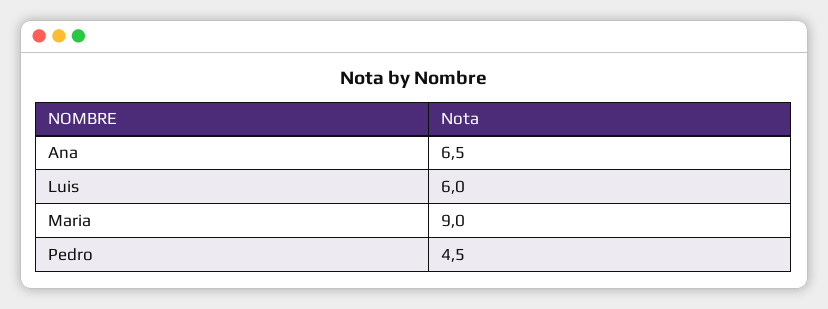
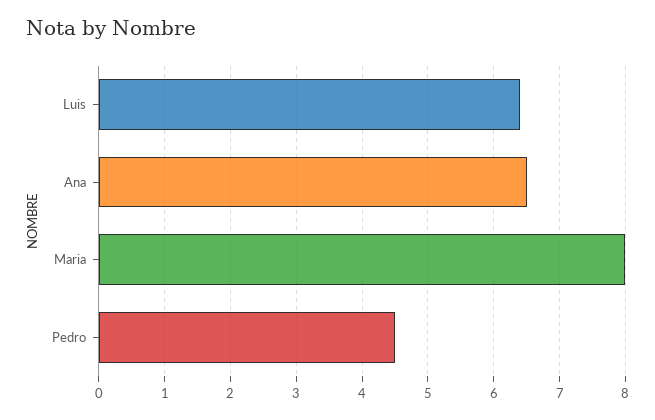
Luis: 6 -> 6.4
Maria: 9 -> 8

